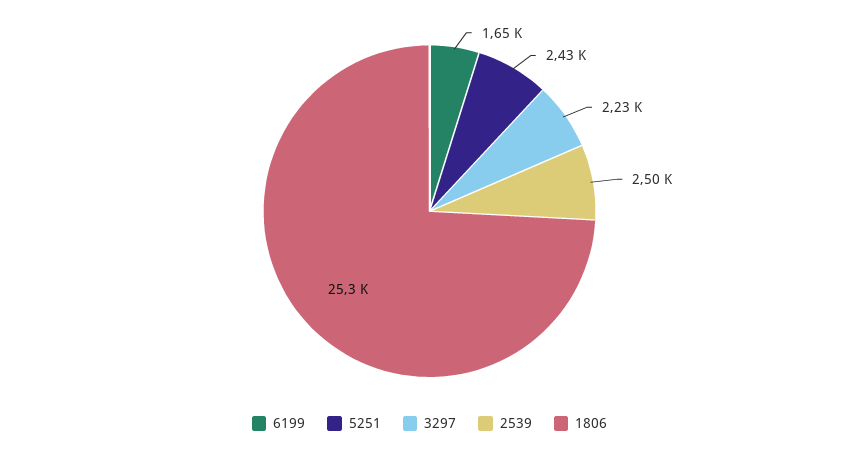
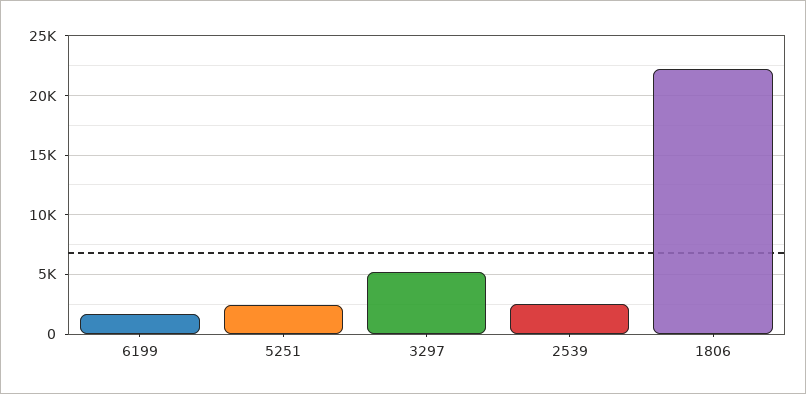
3297: 2230 -> 5000
1806: 25300 -> 22000

